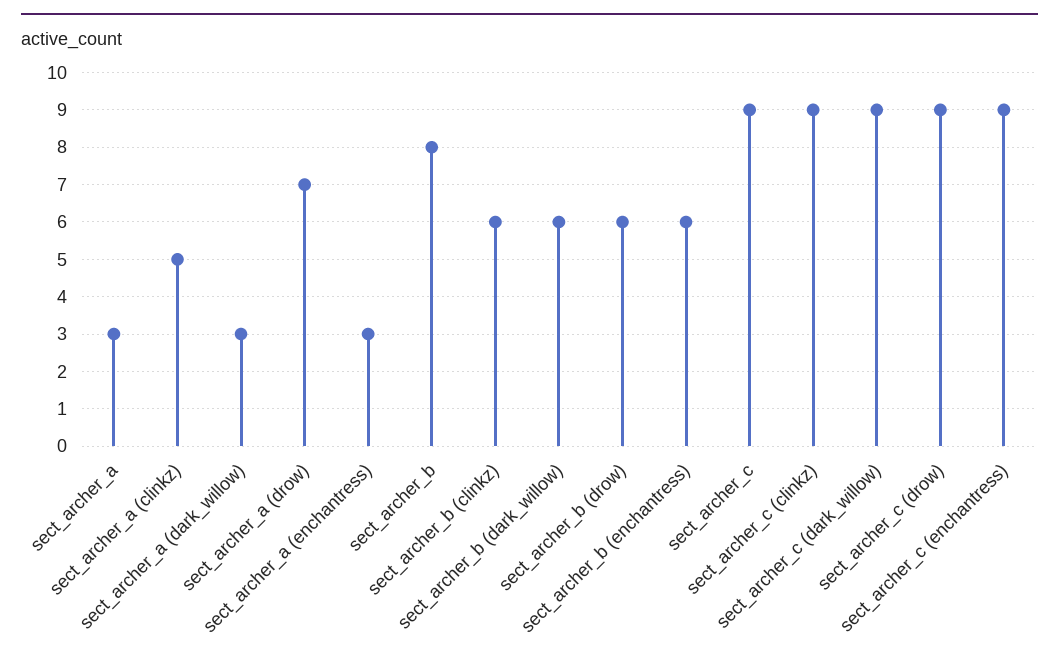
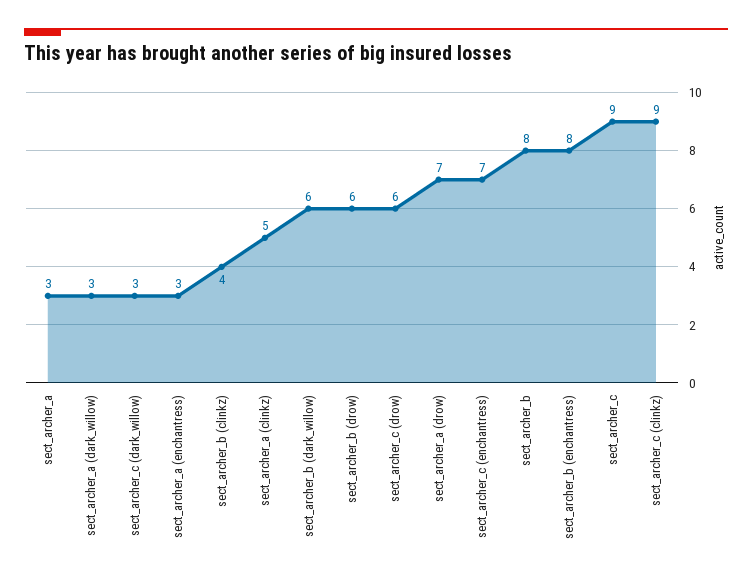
sect_archer_b (clinkz): 6 -> 4
sect_archer_b (enchantress): 6 -> 8
sect_archer_c (dark_willow): 9 -> 3
sect_archer_c (drow): 9 -> 6
sect_archer_c (enchantress): 9 -> 7

